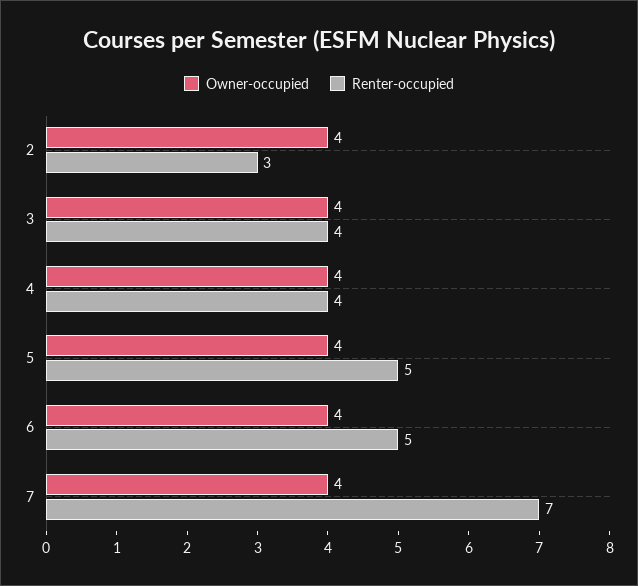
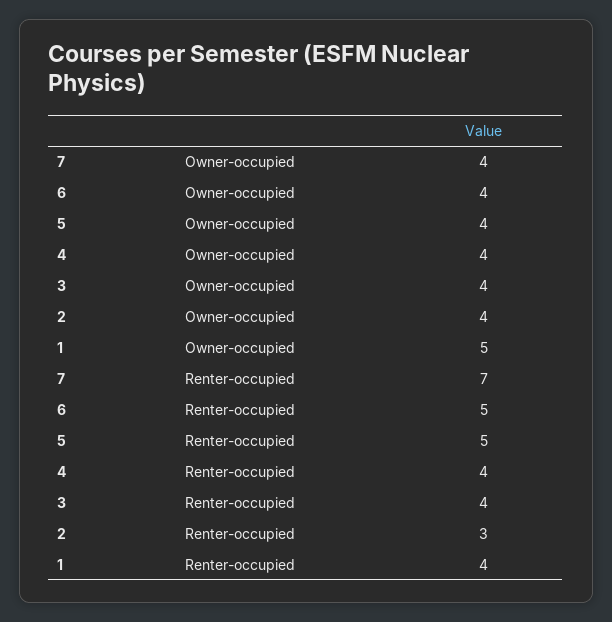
Owner-occupied, 1: none -> 5
Renter-occupied, 1: none -> 4

